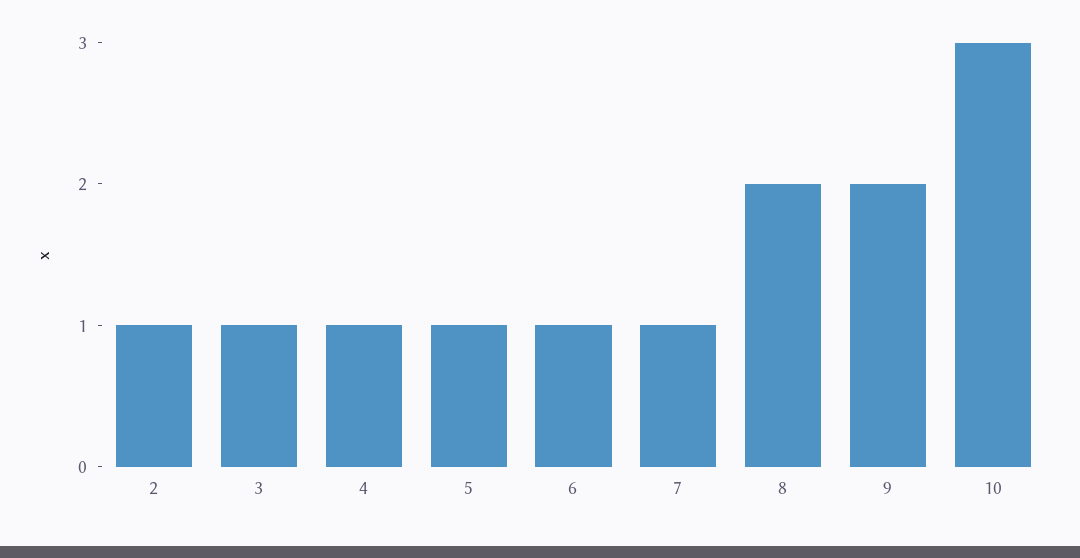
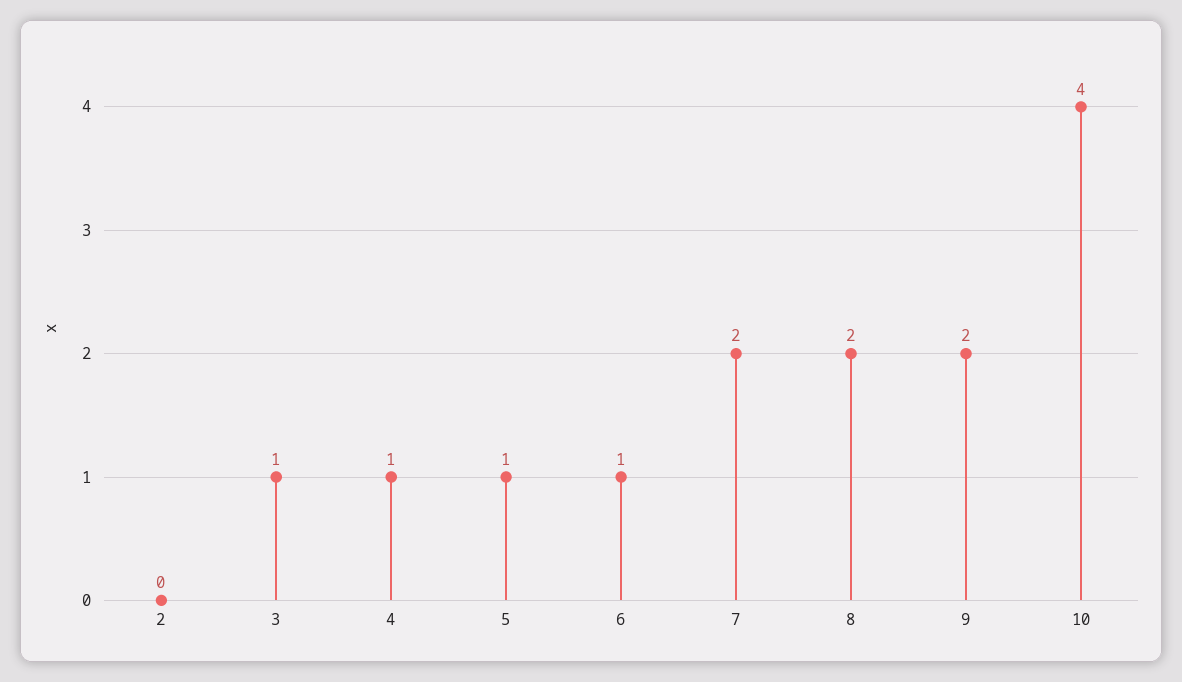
2: 1 -> 0
7: 1 -> 2
10: 3 -> 4

